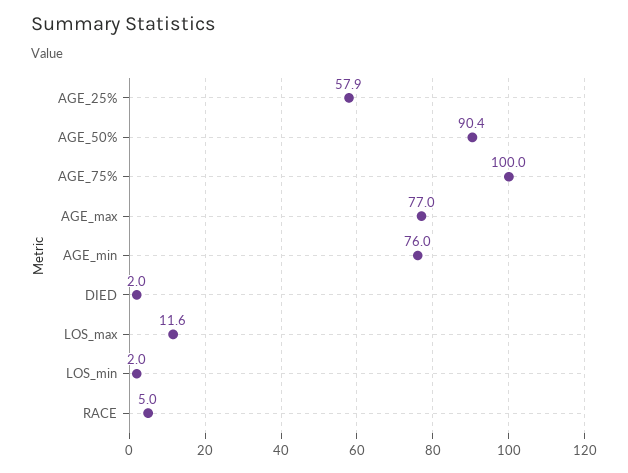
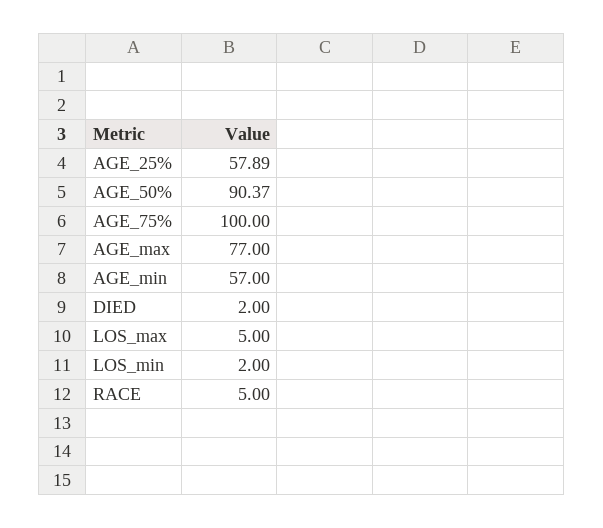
AGE_min: 76 -> 57
LOS_max: 11.6 -> 5

